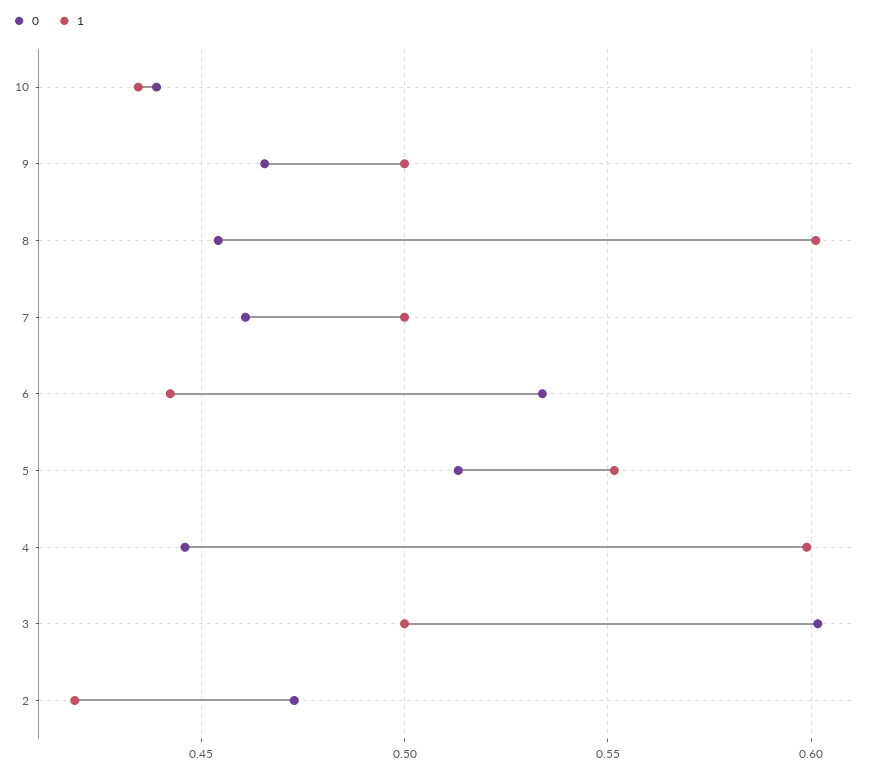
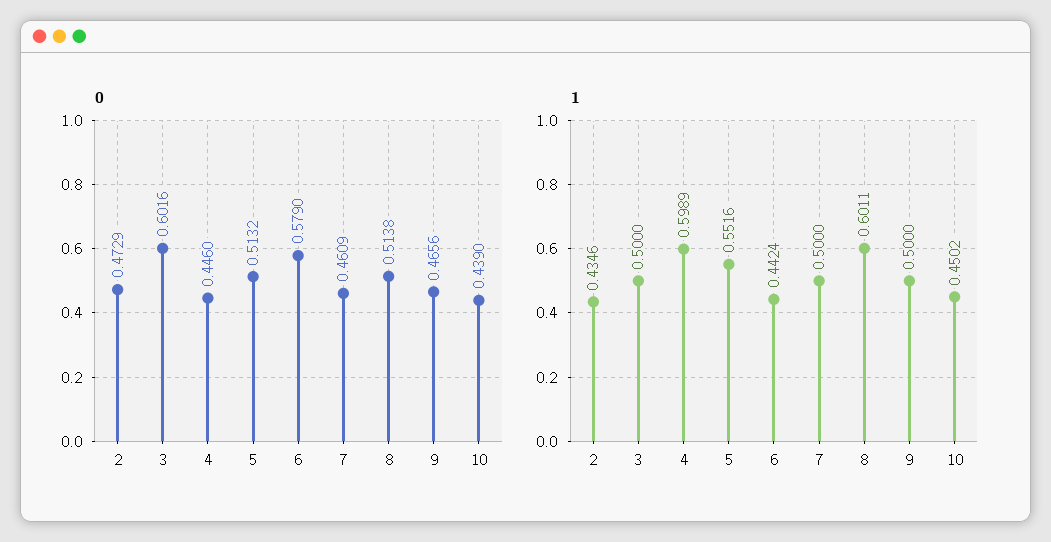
1, 10: 0.435 -> 0.4502
0, 8: 0.455 -> 0.5138
0, 6: 0.535 -> 0.579
1, 2: 0.42 -> 0.4346

